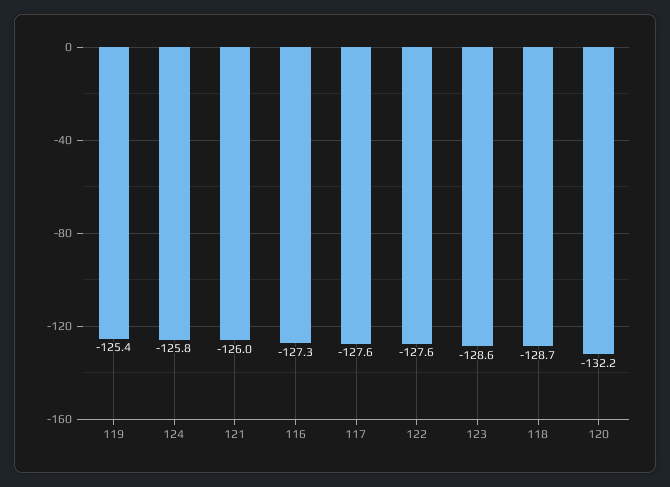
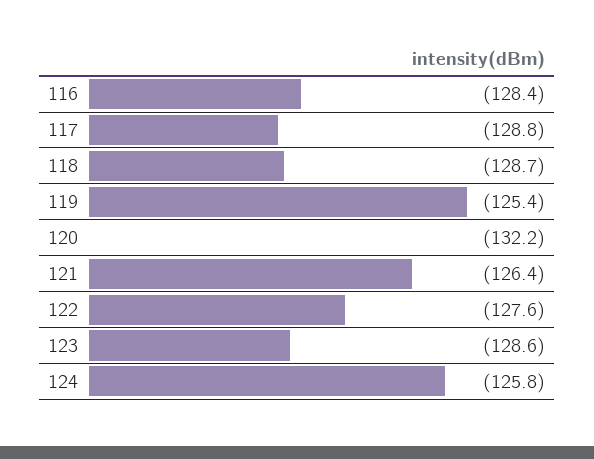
121: -126 -> -126.4
116: -127.3 -> -128.4
117: -127.6 -> -128.8

